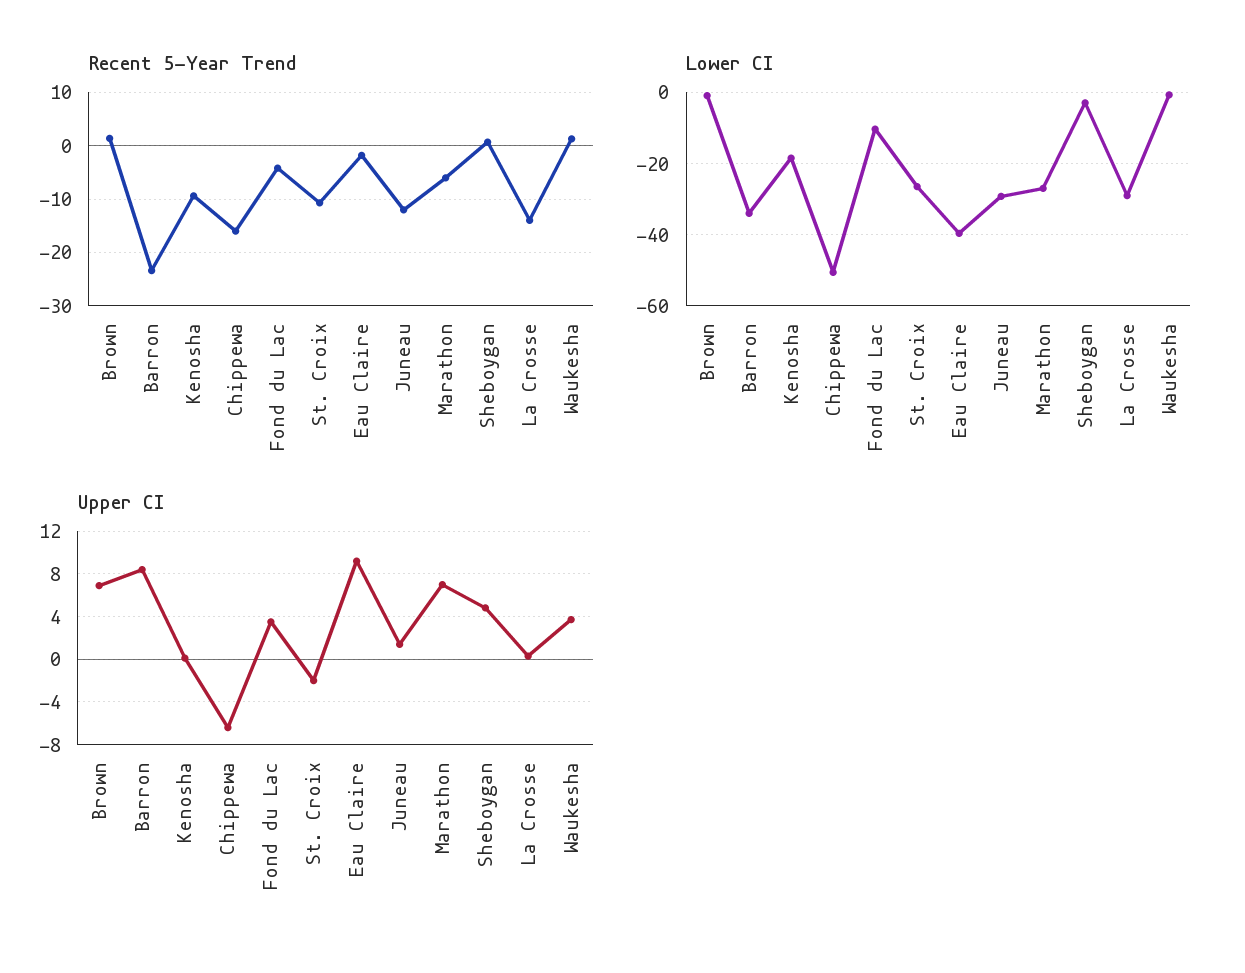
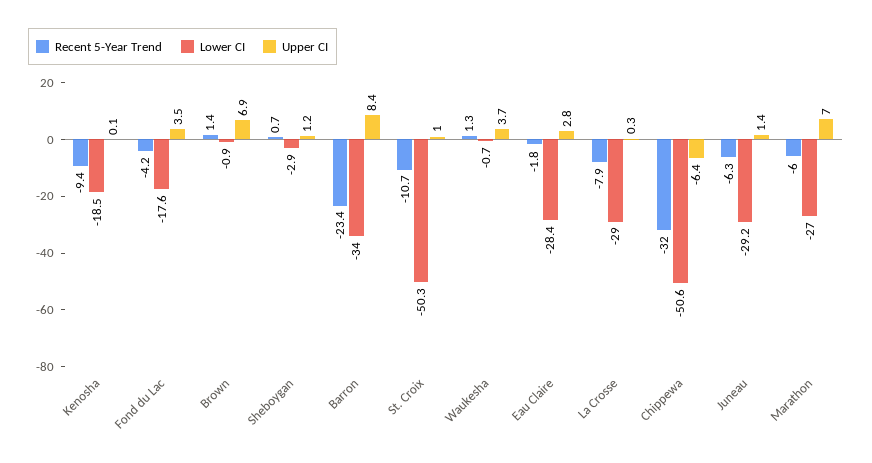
Recent 5-Year Trend, Chippewa: -16 -> -32
Recent 5-Year Trend, Juneau: -12 -> -6.3
Recent 5-Year Trend, La Crosse: -14 -> -7.9
Lower CI, Fond du Lac: -10 -> -17.6
Lower CI, St. Croix: -26 -> -50.3
Lower CI, Eau Claire: -40 -> -28.4
Upper CI, St. Croix: -2 -> 1
Upper CI, Eau Claire: 9 -> 2.8
Upper CI, Sheboygan: 5 -> 1.2

